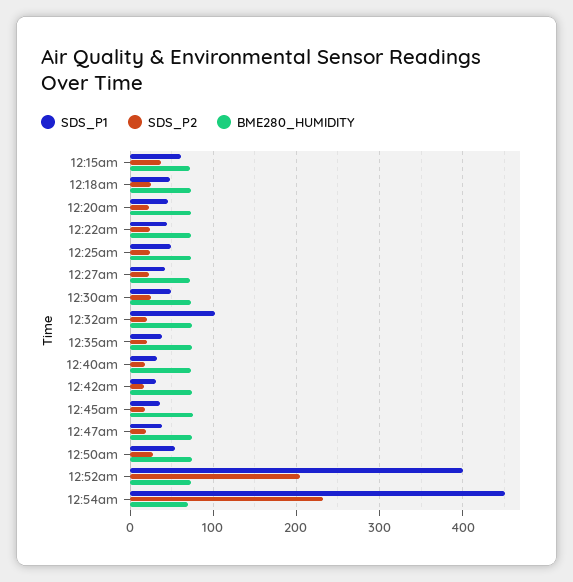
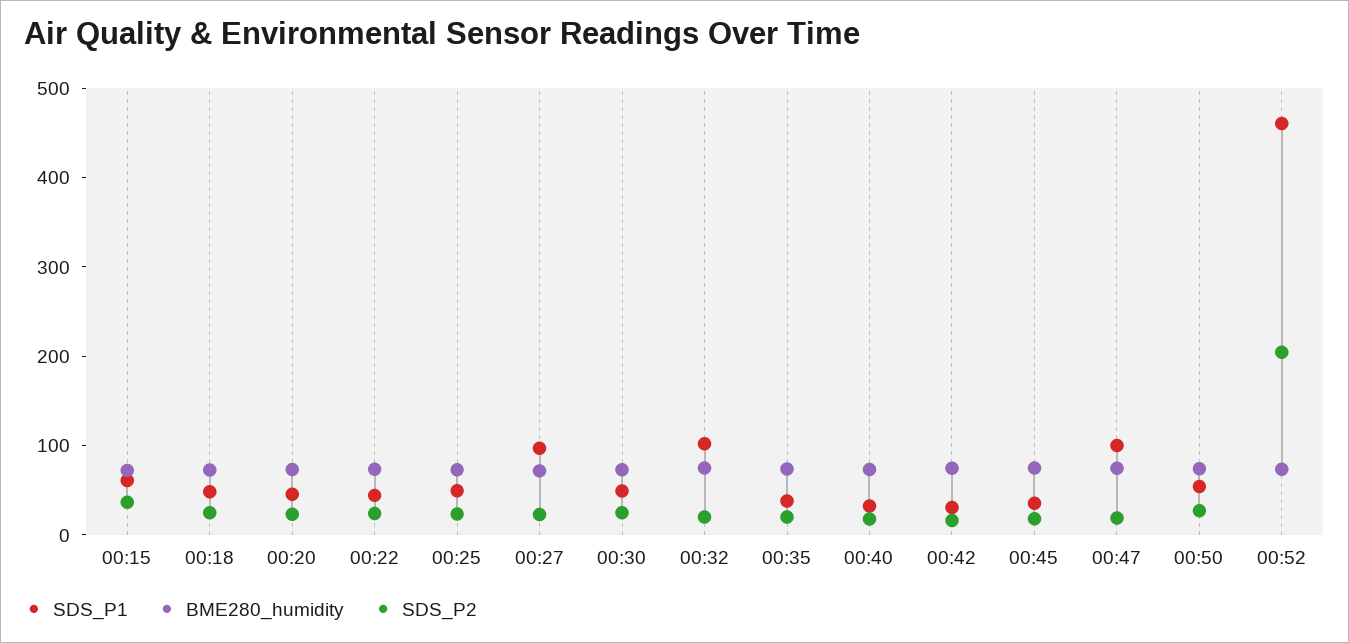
SDS_P1, 12:27am: 40 -> 100
SDS_P1, 12:47am: 40 -> 100
SDS_P1, 12:52am: 400 -> 460
SDS_P1, 12:54am: 450 -> none
SDS_P2, 12:54am: 230 -> none
BME280_HUMIDITY, 12:54am: 70 -> none

